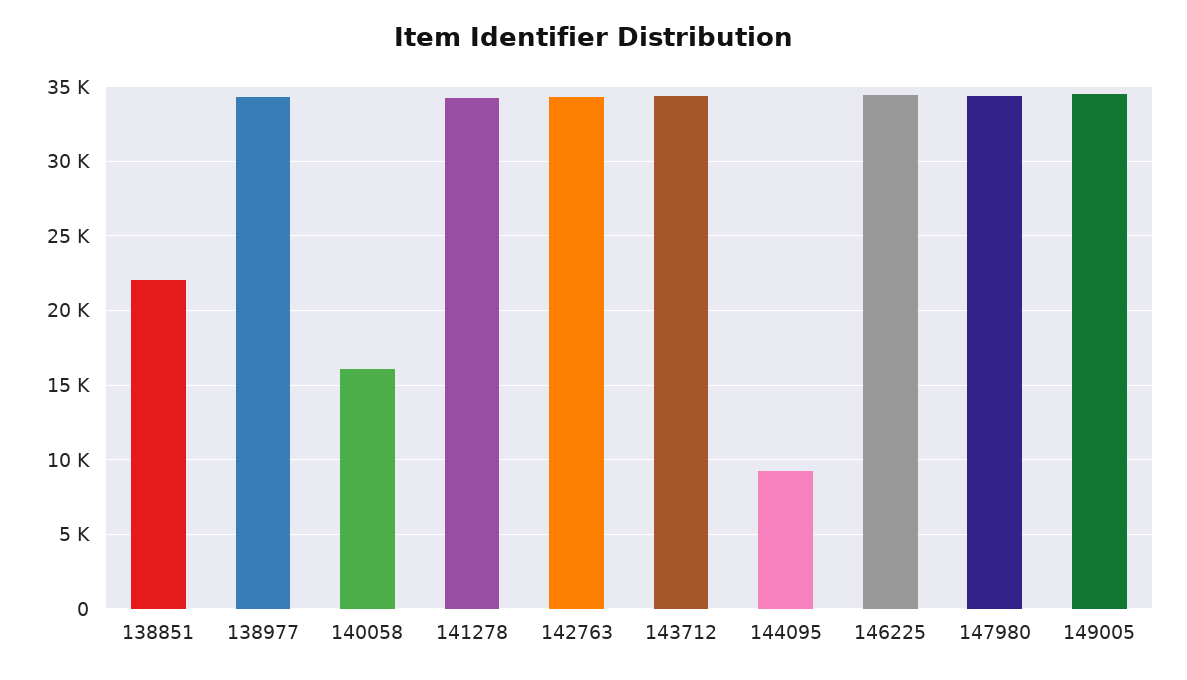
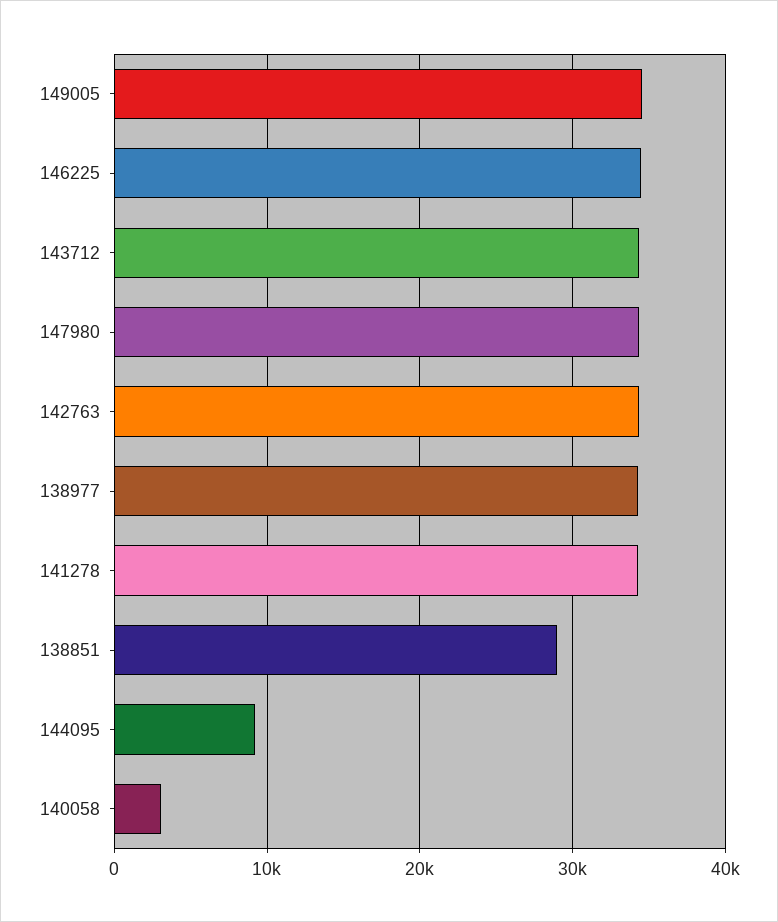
138851: 22000 -> 29000
140058: 16000 -> 3000

